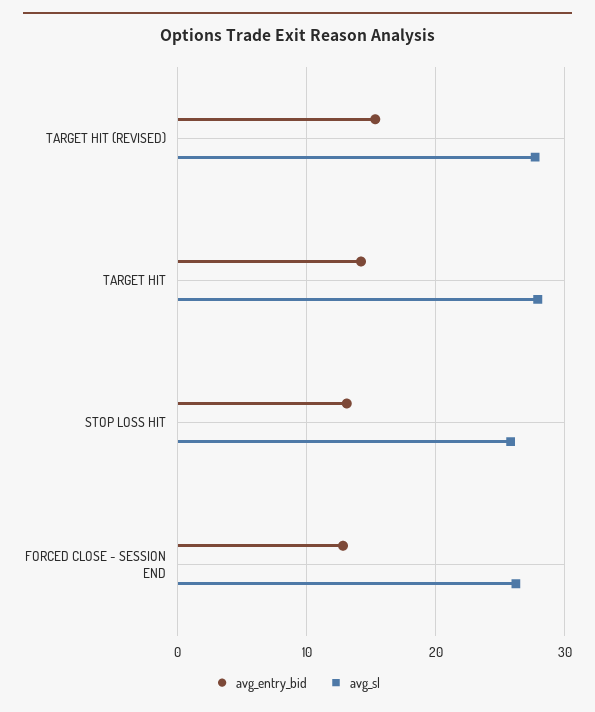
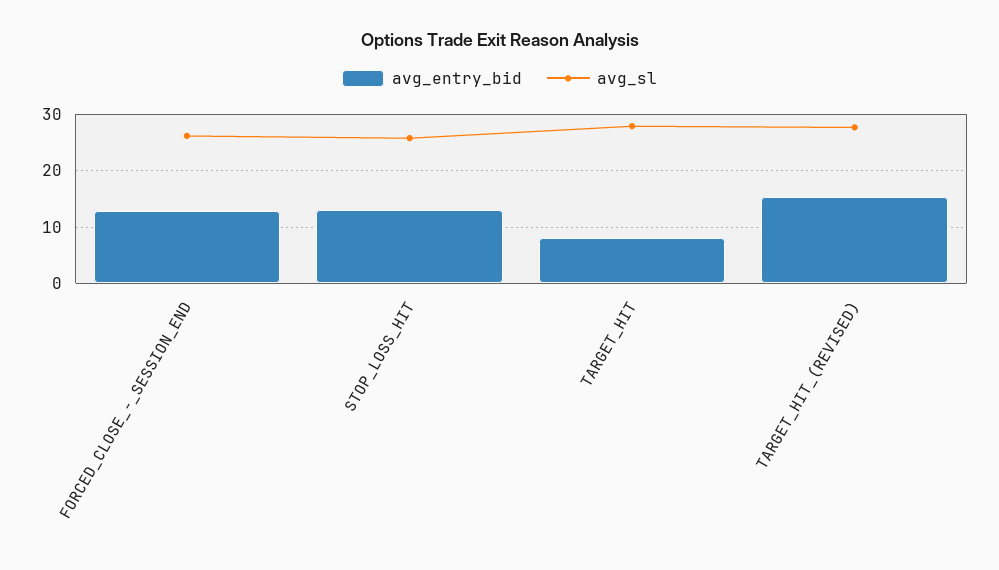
avg_entry_bid, TARGET HIT: 14 -> 8

